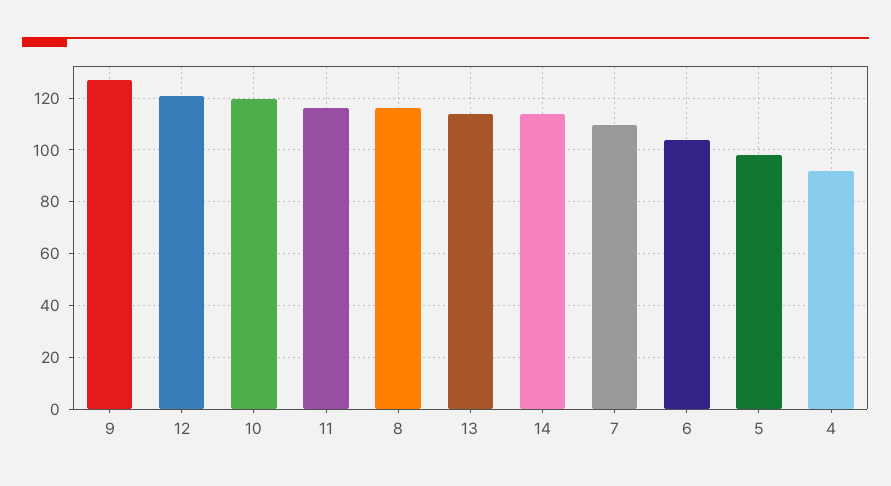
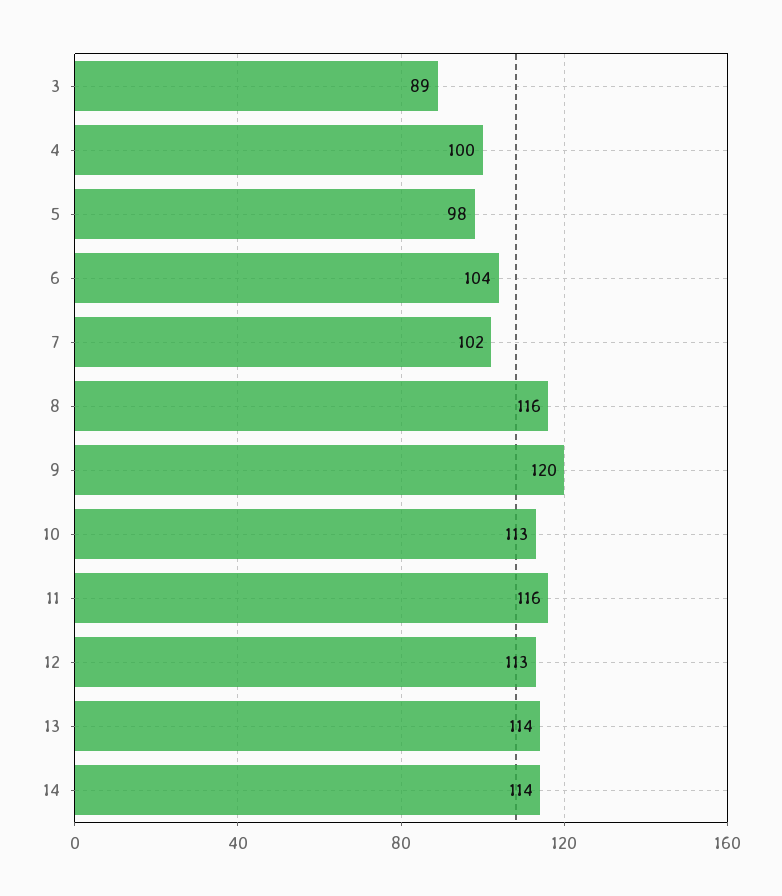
9: 127.5 -> 120
12: 120 -> 113
10: 120 -> 113
7: 110 -> 102
4: 92.5 -> 100
3: none -> 89

